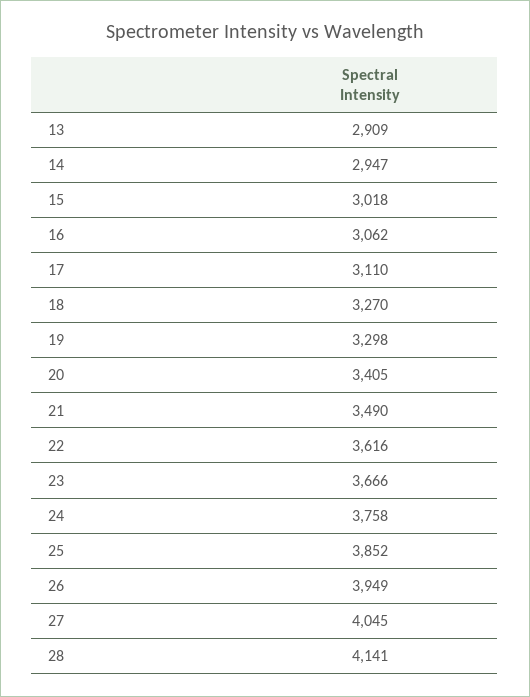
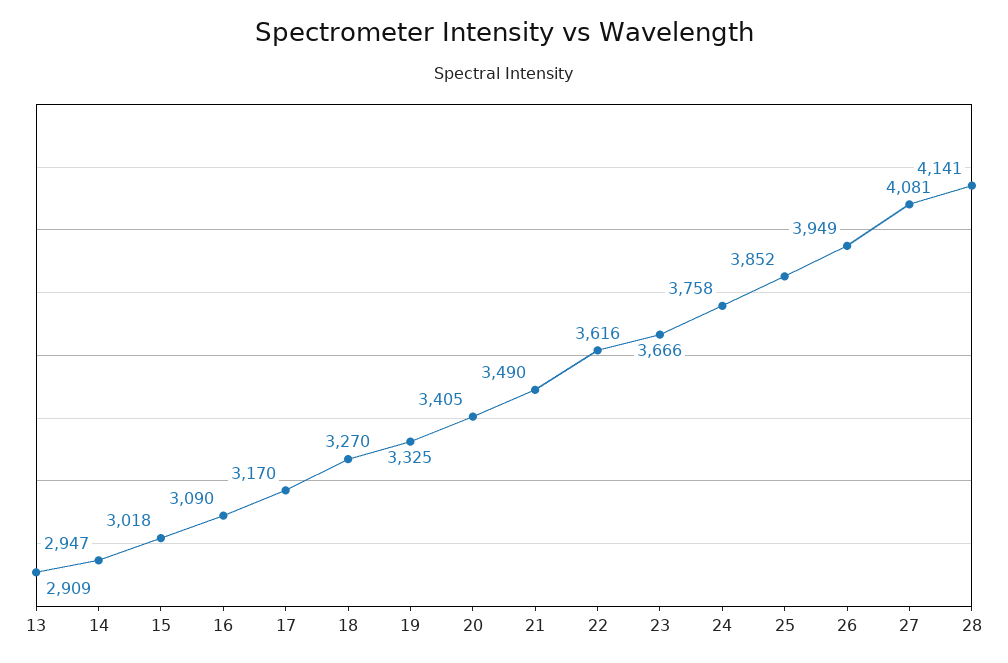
16: 3062 -> 3090
17: 3110 -> 3170
19: 3298 -> 3325
27: 4045 -> 4081

